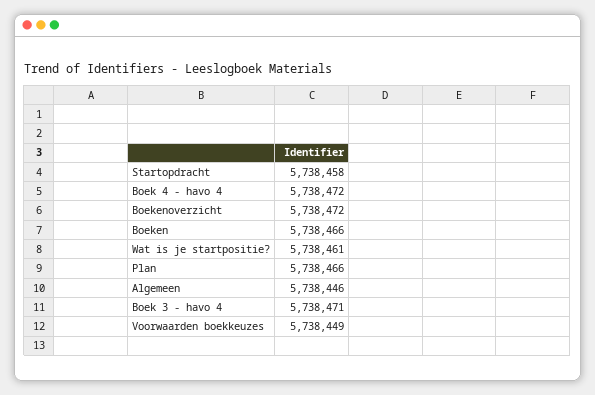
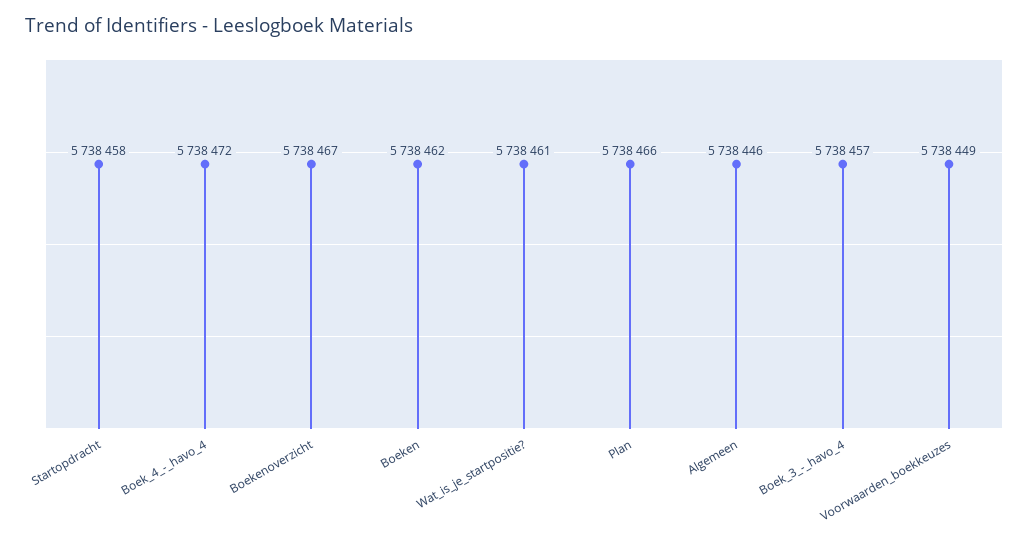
Boekenoverzicht: 5738472 -> 5738467
Boeken: 5738466 -> 5738462
Boek 3 - havo 4: 5738471 -> 5738457

